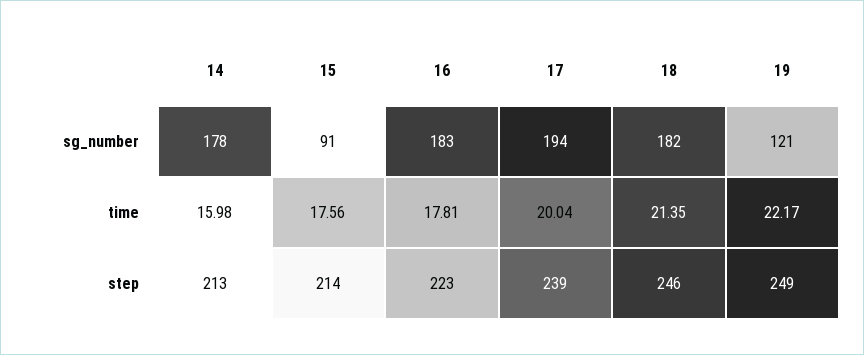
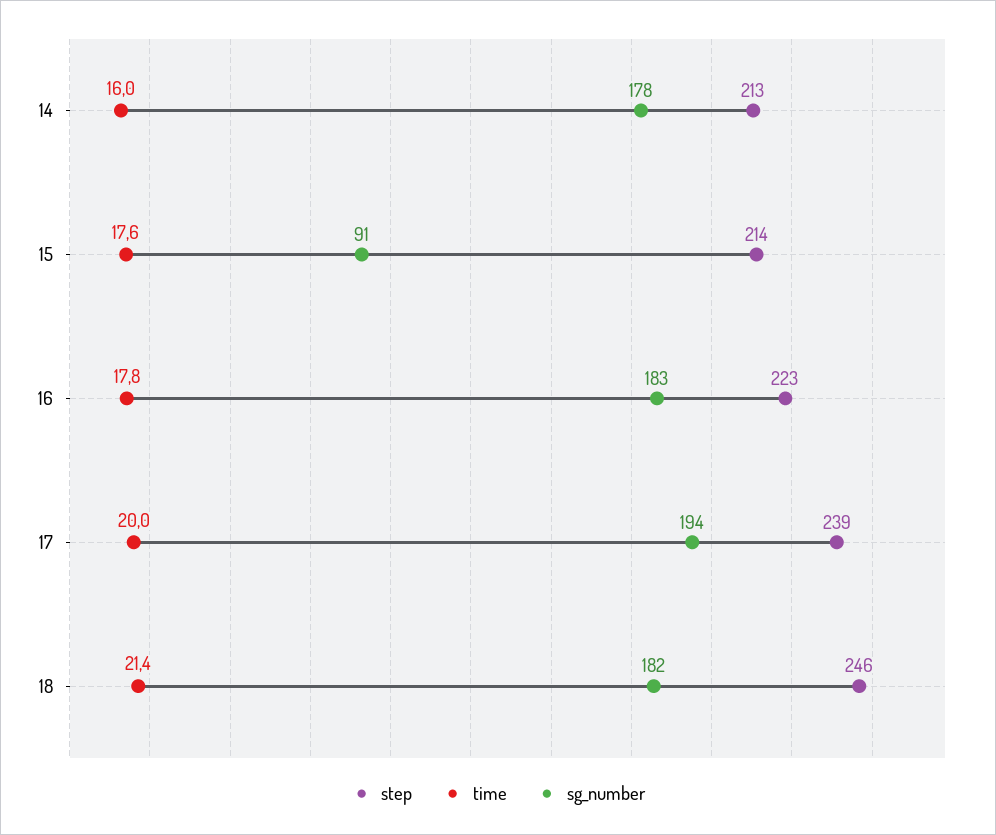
sg_number, 19: 121 -> none
time, 19: 22.17 -> none
step, 19: 249 -> none

